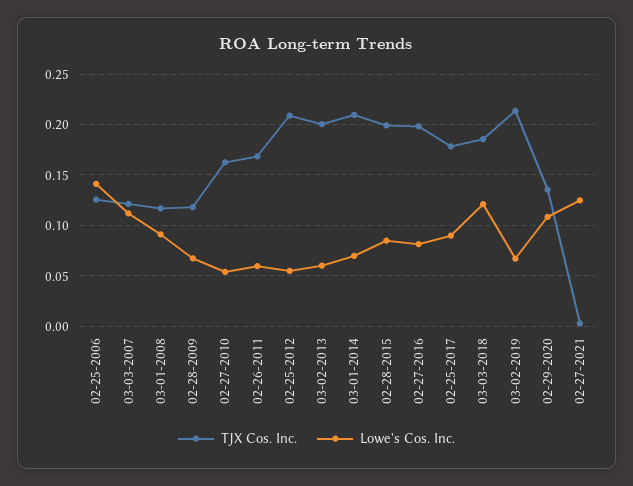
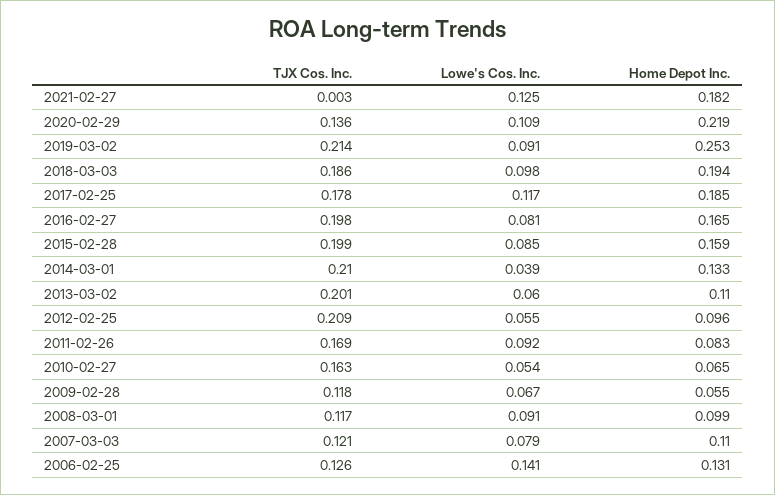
Lowe's Cos. Inc., 03-03-2007: 0.11 -> 0.079
Lowe's Cos. Inc., 02-26-2011: 0.06 -> 0.092
Lowe's Cos. Inc., 03-01-2014: 0.07 -> 0.039
Lowe's Cos. Inc., 02-25-2017: 0.09 -> 0.117
Lowe's Cos. Inc., 03-03-2018: 0.12 -> 0.098
Lowe's Cos. Inc., 03-02-2019: 0.07 -> 0.091
Home Depot Inc., 02-27-2021: none -> 0.182
Home Depot Inc., 02-29-2020: none -> 0.219
Home Depot Inc., 03-02-2019: none -> 0.253
Home Depot Inc., 03-03-2018: none -> 0.194
Home Depot Inc., 02-25-2017: none -> 0.185
Home Depot Inc., 02-27-2016: none -> 0.165
Home Depot Inc., 02-28-2015: none -> 0.159
Home Depot Inc., 03-01-2014: none -> 0.133
Home Depot Inc., 03-02-2013: none -> 0.11
Home Depot Inc., 02-25-2012: none -> 0.096
Home Depot Inc., 02-26-2011: none -> 0.083
Home Depot Inc., 02-27-2010: none -> 0.065
Home Depot Inc., 02-28-2009: none -> 0.055
Home Depot Inc., 03-01-2008: none -> 0.099
Home Depot Inc., 03-03-2007: none -> 0.11
Home Depot Inc., 02-25-2006: none -> 0.131

